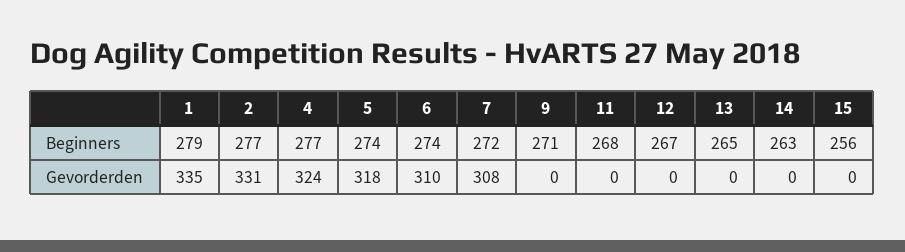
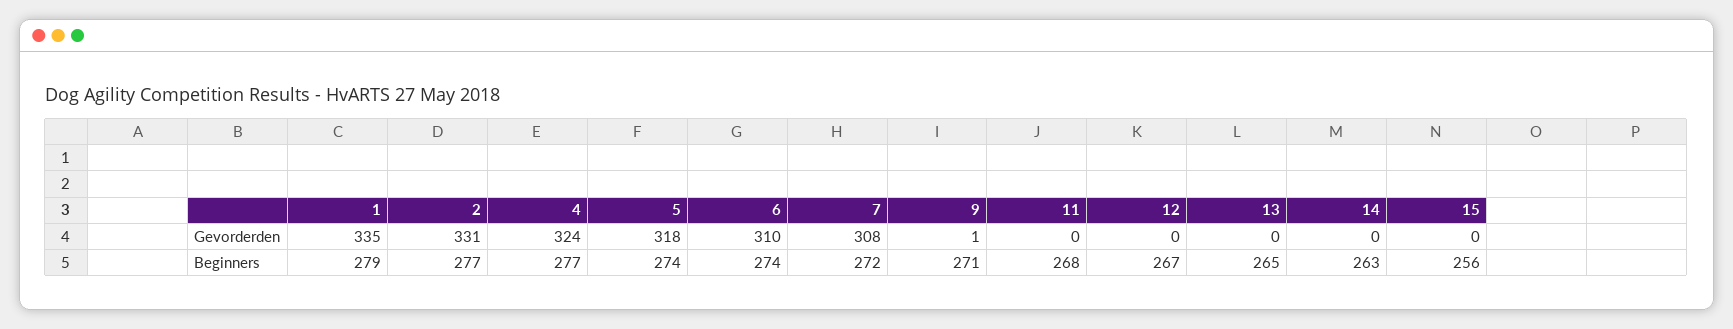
9, Gevorderden: 0 -> 1

